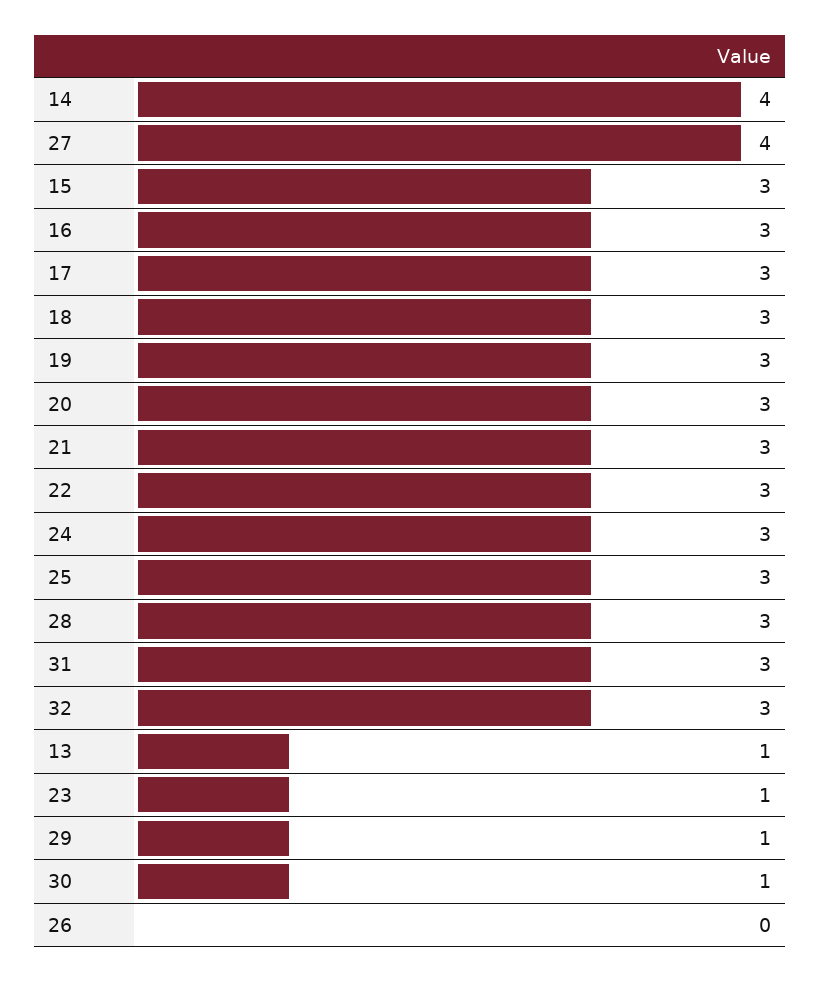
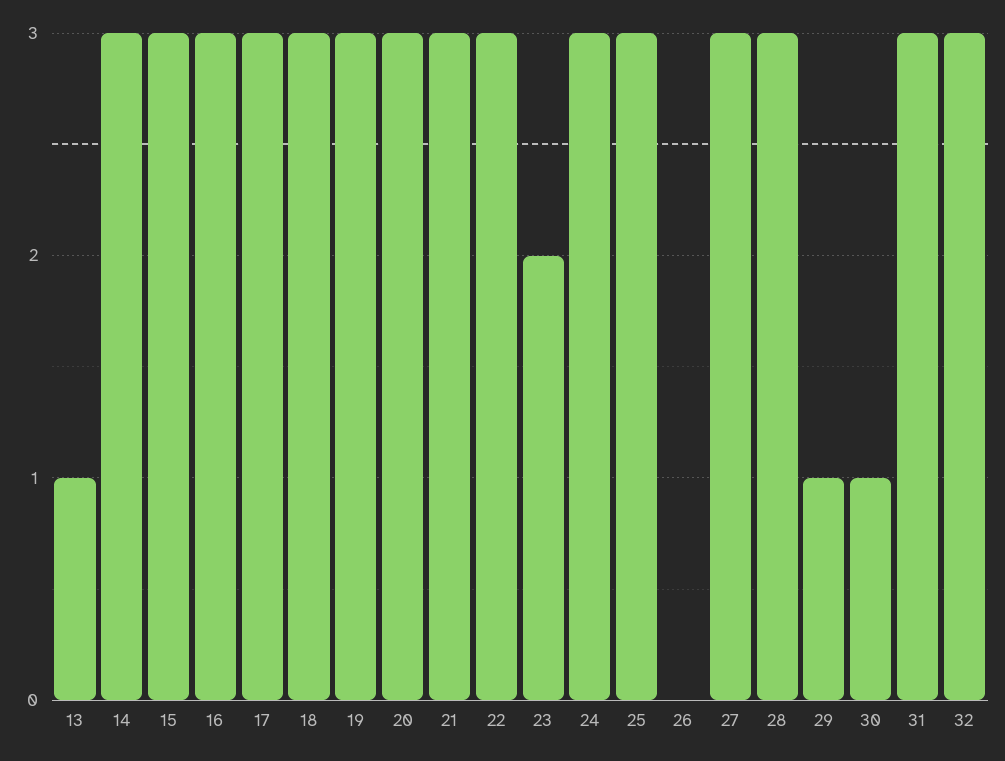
14: 4 -> 3
27: 4 -> 3
23: 1 -> 2

